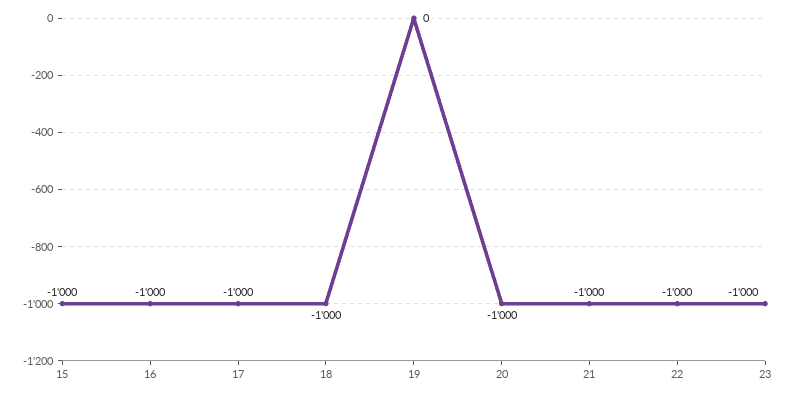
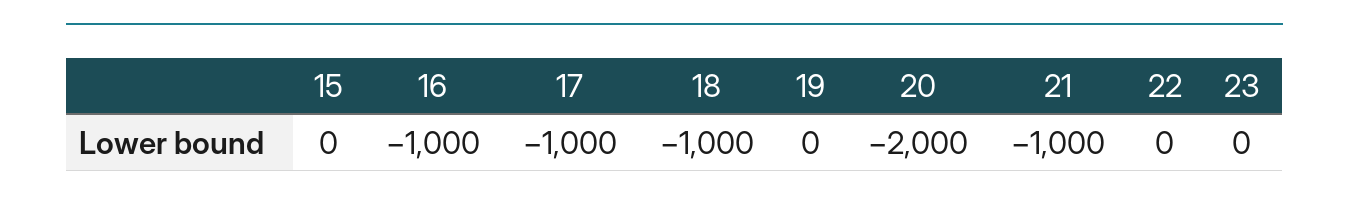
15: -1000 -> 0
20: -1000 -> -2000
22: -1000 -> 0
23: -1000 -> 0

